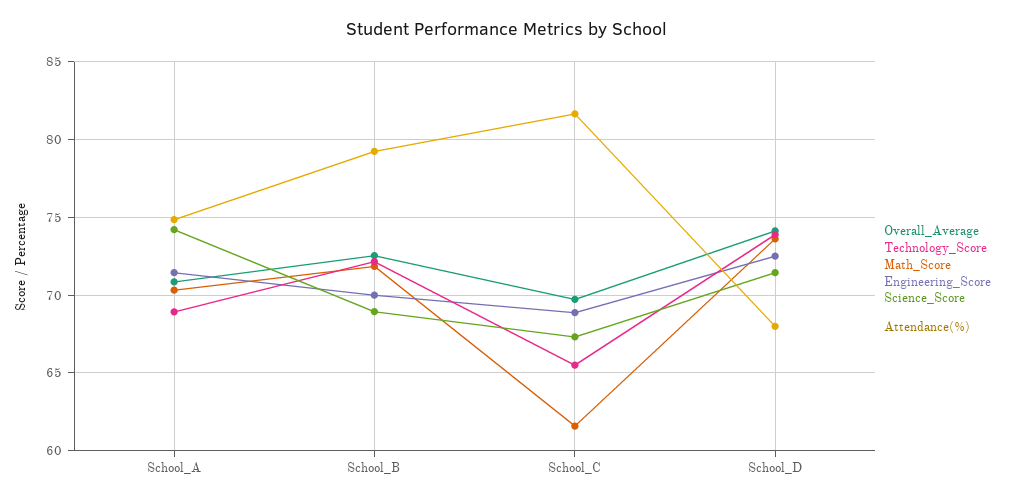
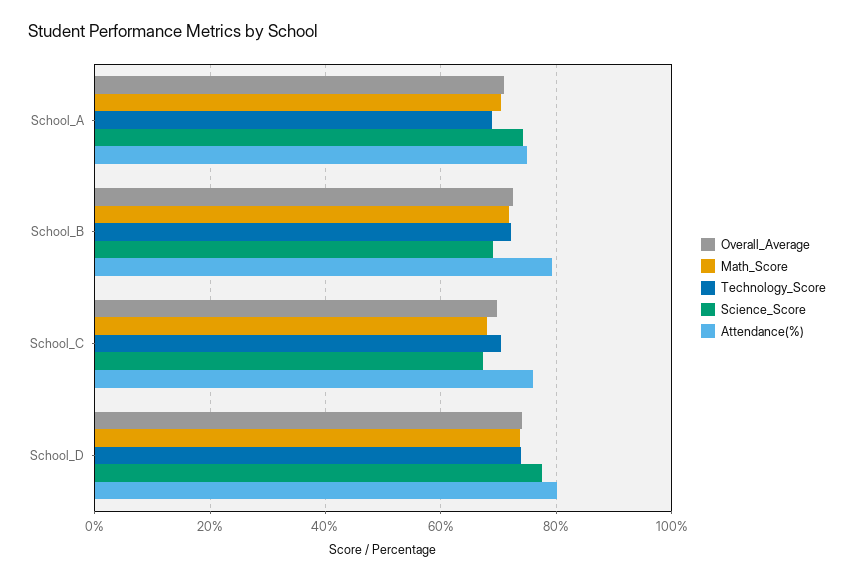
Engineering_Score, School_A: 71.5 -> none
Engineering_Score, School_B: 70 -> none
Technology_Score, School_C: 65.5 -> 70
Math_Score, School_C: 61.5 -> 68
Engineering_Score, School_C: 69 -> none
Attendance(%), School_C: 81.5 -> 76
Engineering_Score, School_D: 72.5 -> none
Science_Score, School_D: 71.5 -> 78
Attendance(%), School_D: 68 -> 80

